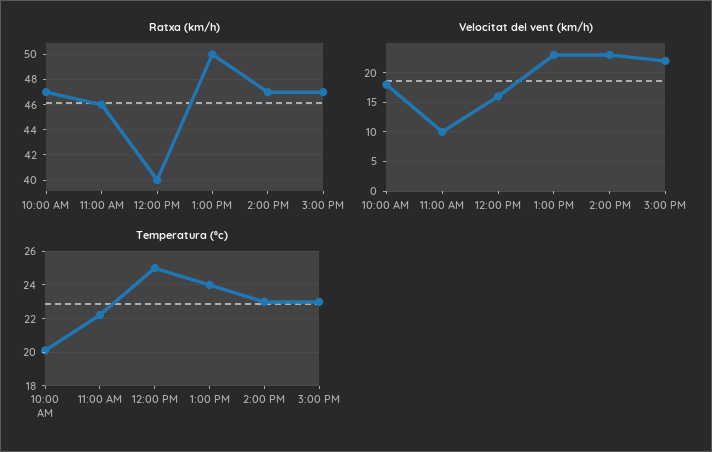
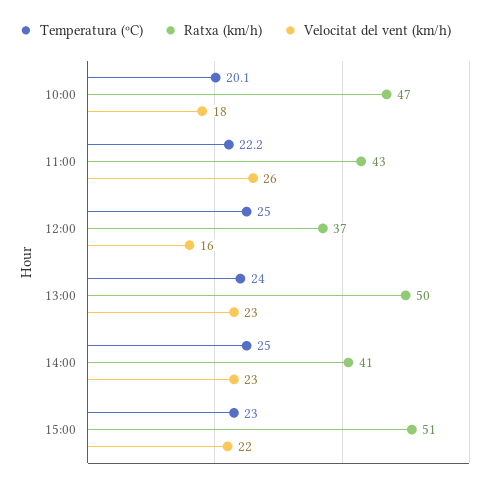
Ratxa (km/h), 11:00 AM: 46 -> 43
Ratxa (km/h), 12:00 PM: 40 -> 37
Ratxa (km/h), 2:00 PM: 47 -> 41
Ratxa (km/h), 3:00 PM: 47 -> 51
Velocitat del vent (km/h), 11:00 AM: 10 -> 26
Temperatura (ºc), 2:00 PM: 23 -> 25

